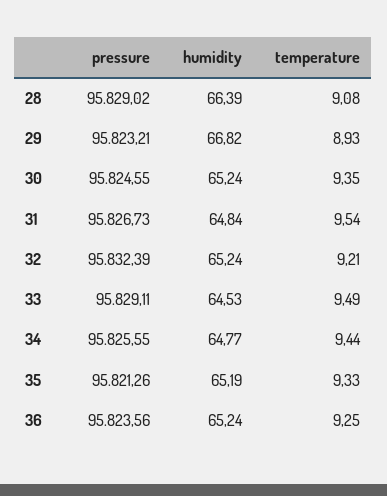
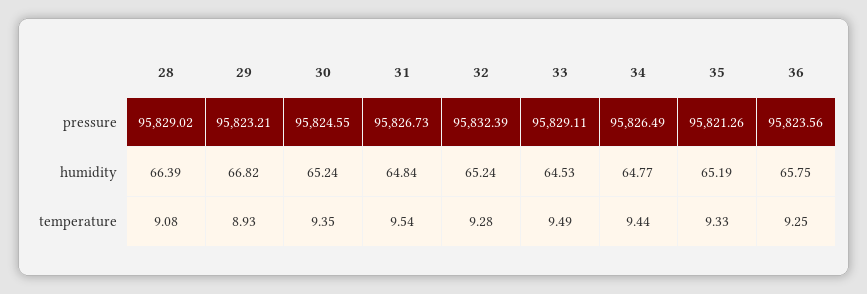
temperature, 32: 9.21 -> 9.28
pressure, 34: 95825.55 -> 95826.49
humidity, 36: 65.24 -> 65.75

